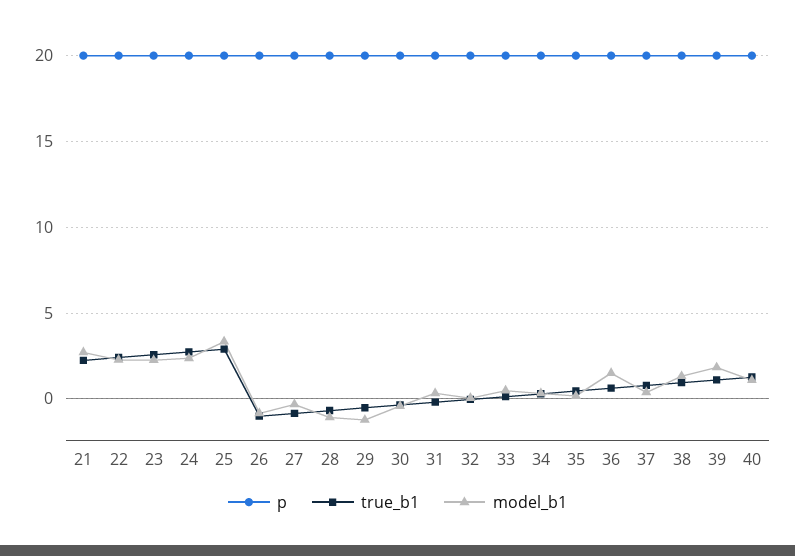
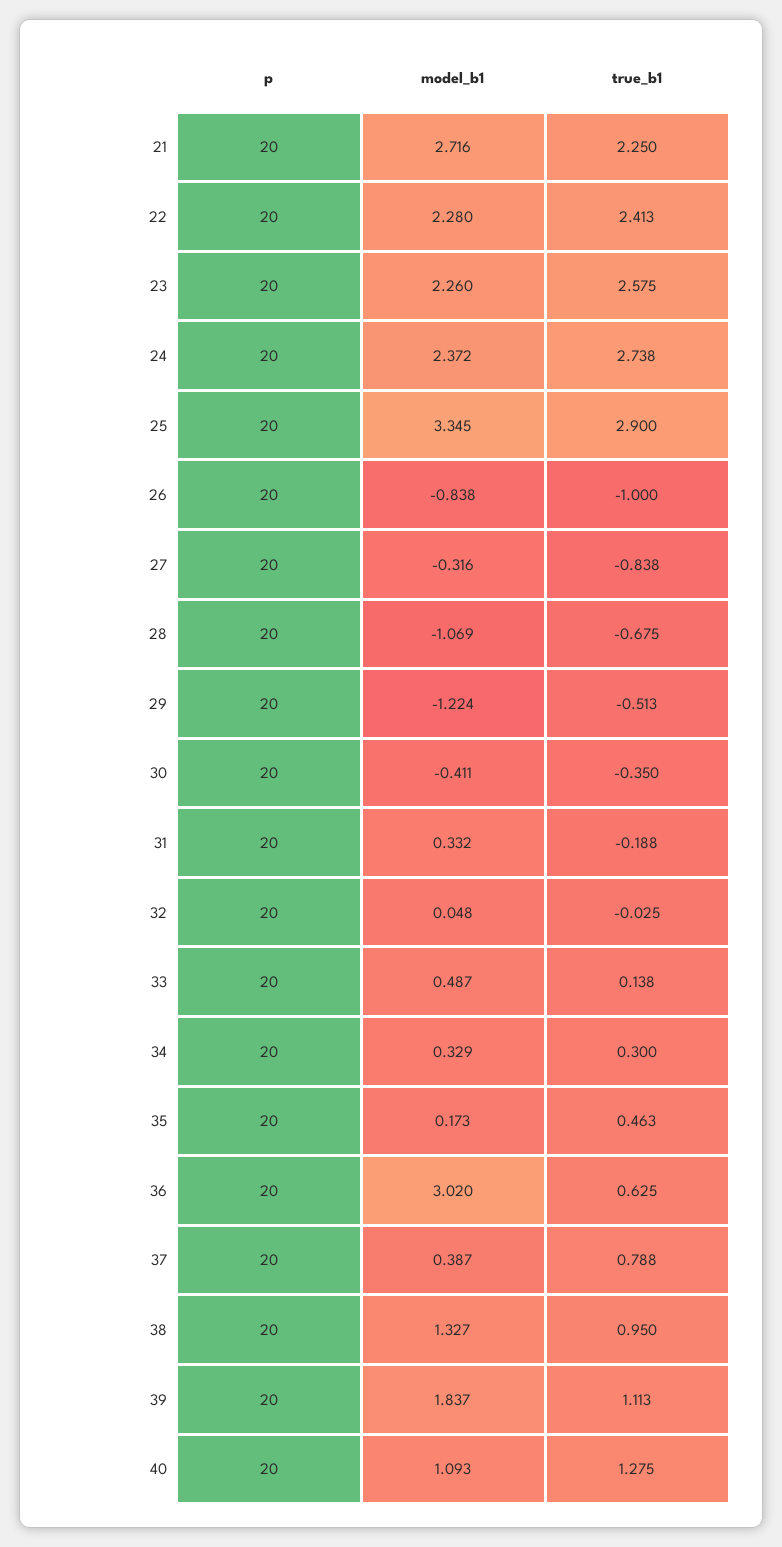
model_b1, 36: 1.5 -> 3.02

